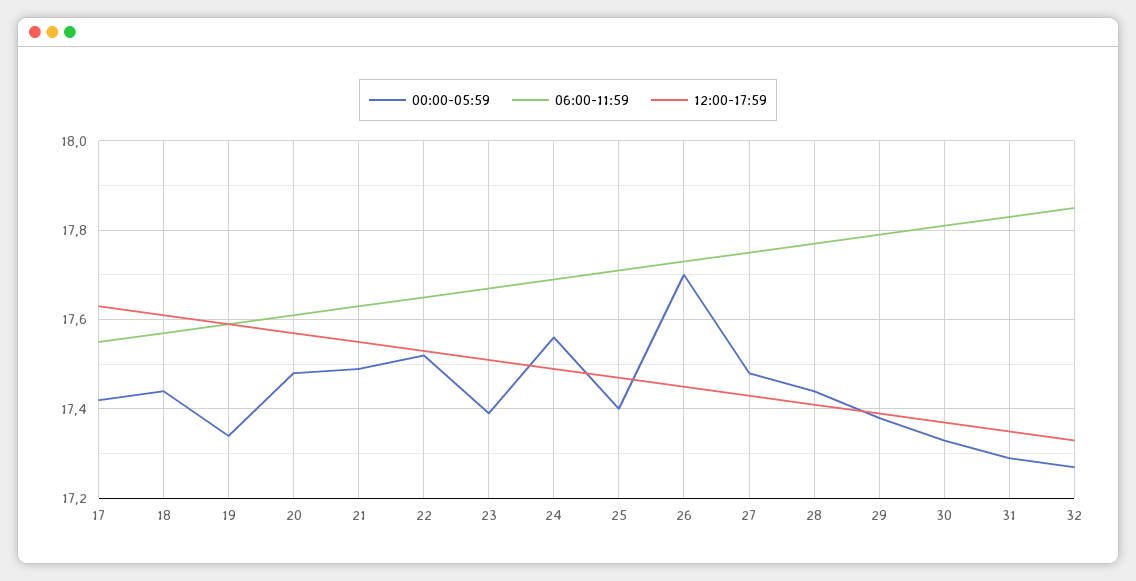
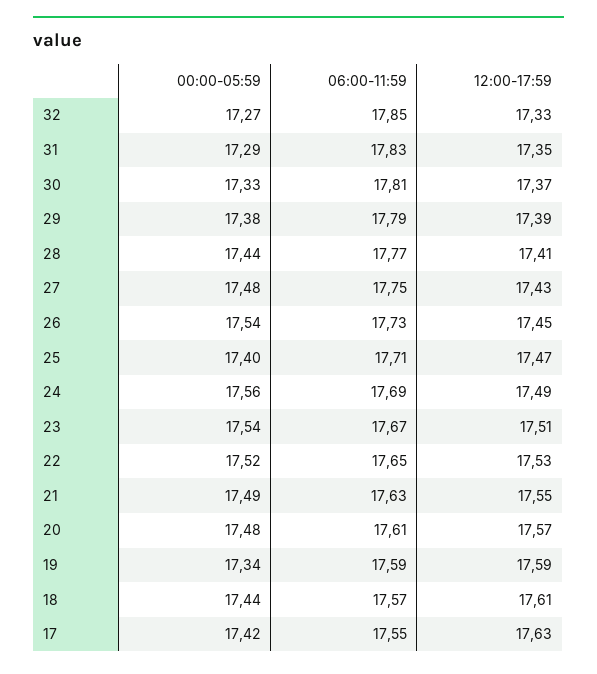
00:00-05:59, 23: 17.4 -> 17.54
00:00-05:59, 26: 17.7 -> 17.54

